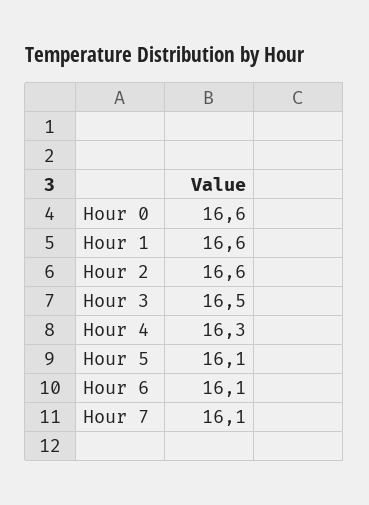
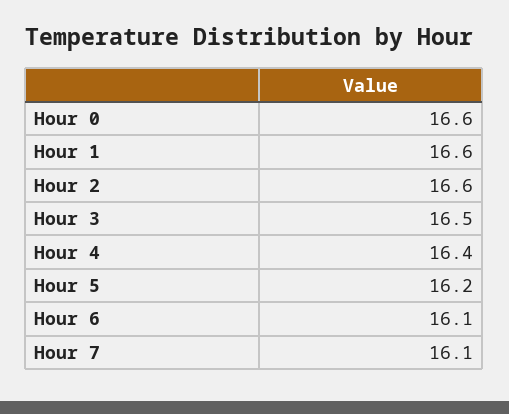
Hour 4: 16.3 -> 16.4
Hour 5: 16.1 -> 16.2

